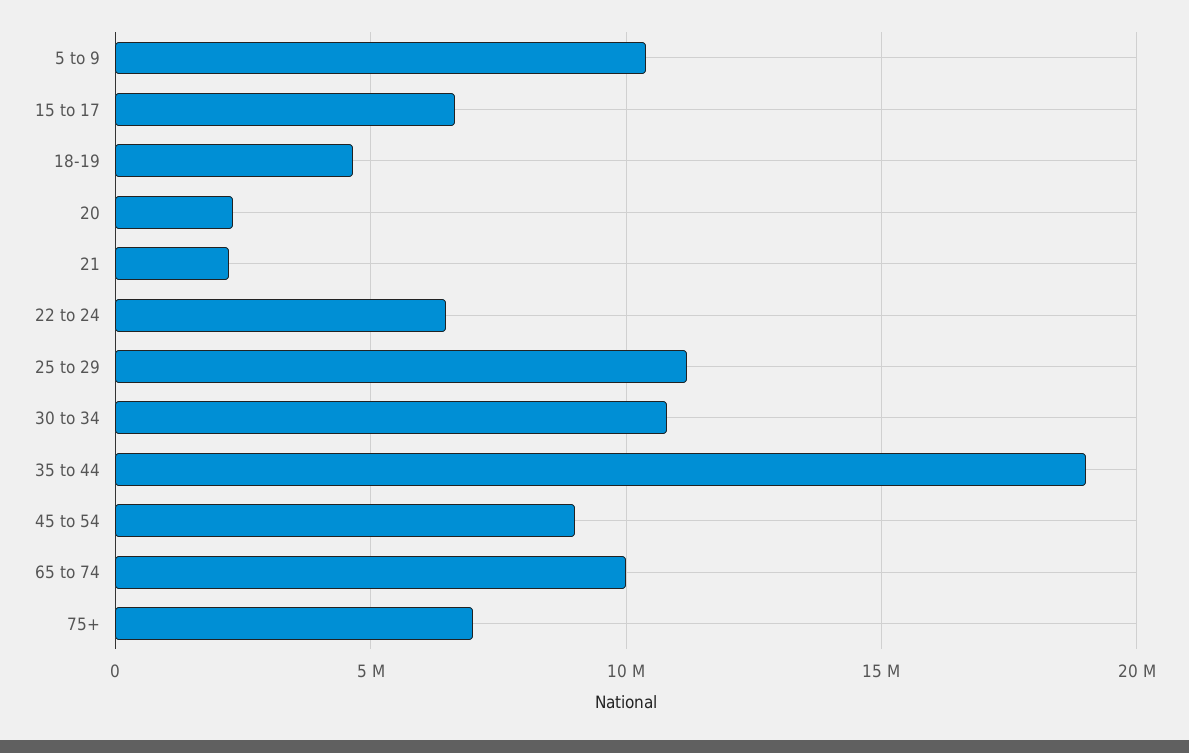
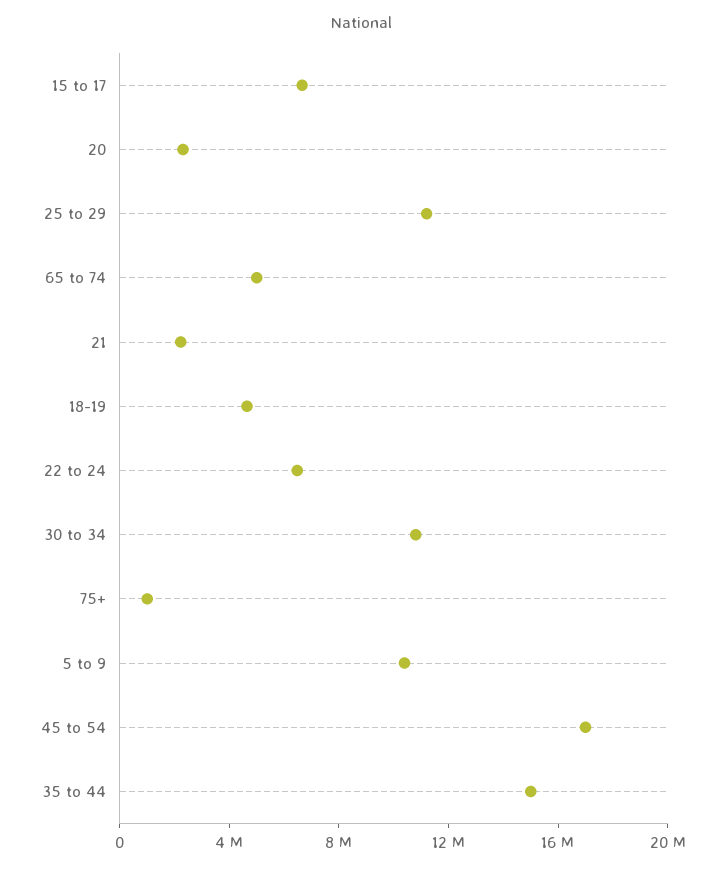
35 to 44: 19000000 -> 15000000
45 to 54: 9000000 -> 17000000
65 to 74: 10000000 -> 5000000
75+: 7000000 -> 1000000

